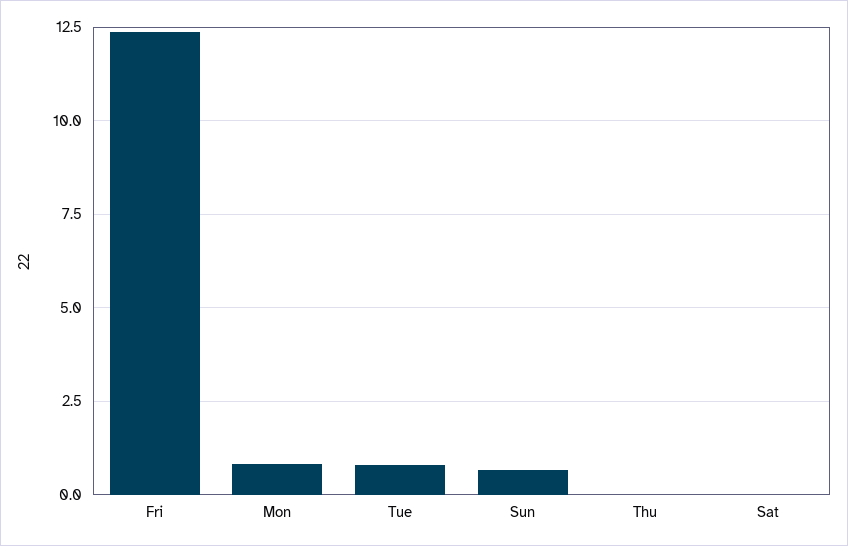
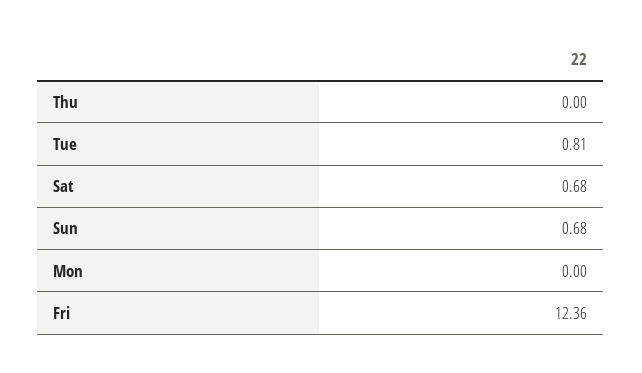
Mon: 0.75 -> 0
Sat: 0 -> 0.68

